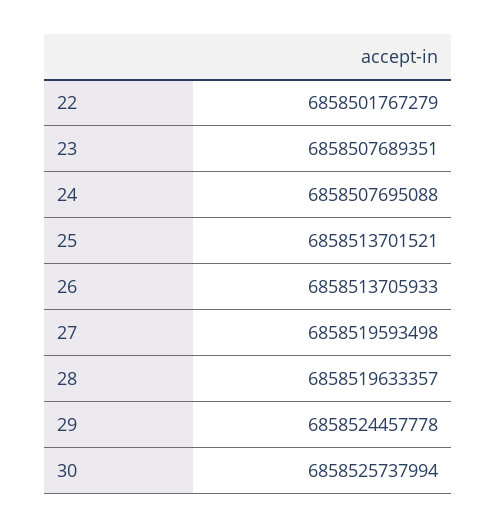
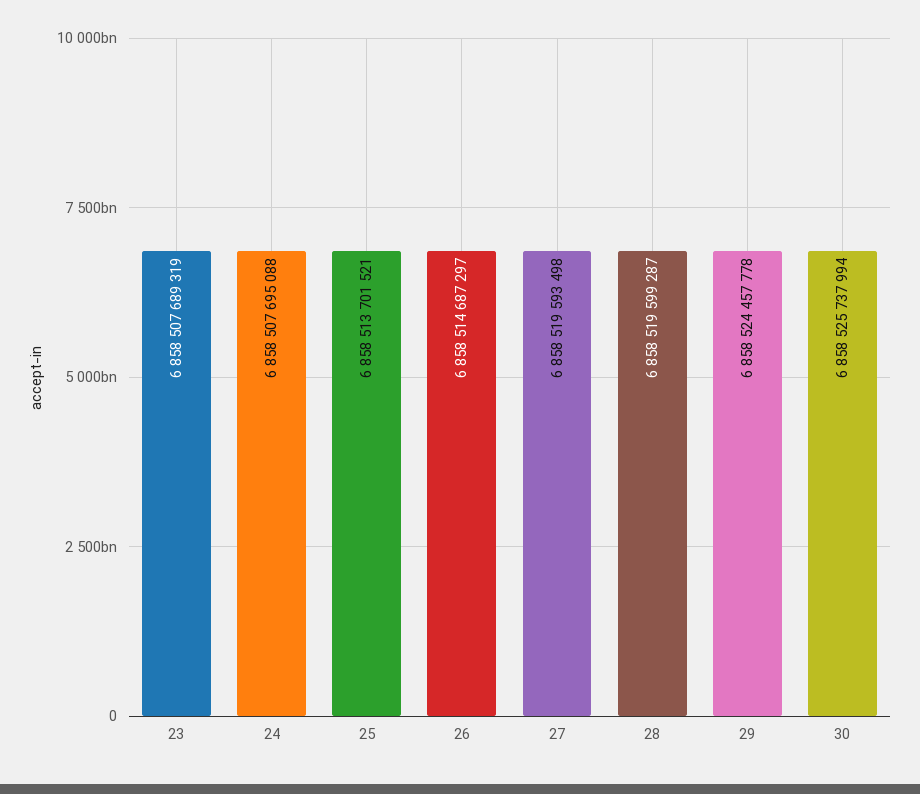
22: 6858501767279 -> none
23: 6858507689351 -> 6858507689319
26: 6858513705933 -> 6858514687297
28: 6858519633357 -> 6858519599287

